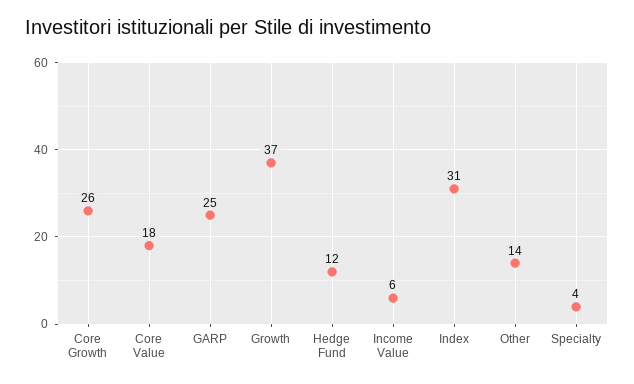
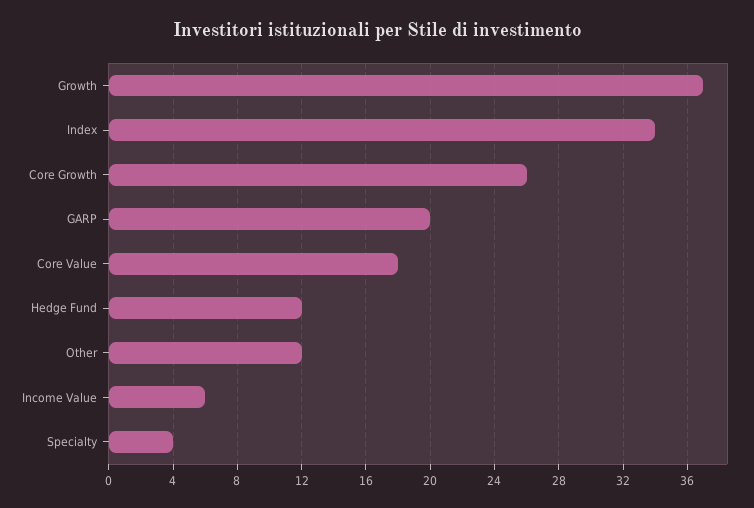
GARP: 25 -> 20
Index: 31 -> 34
Other: 14 -> 12

